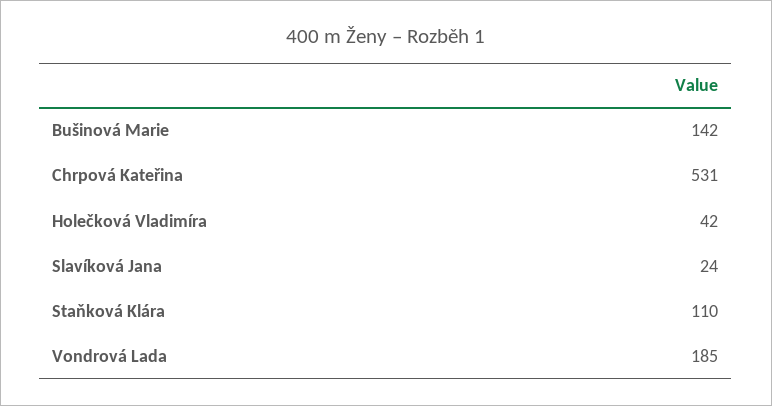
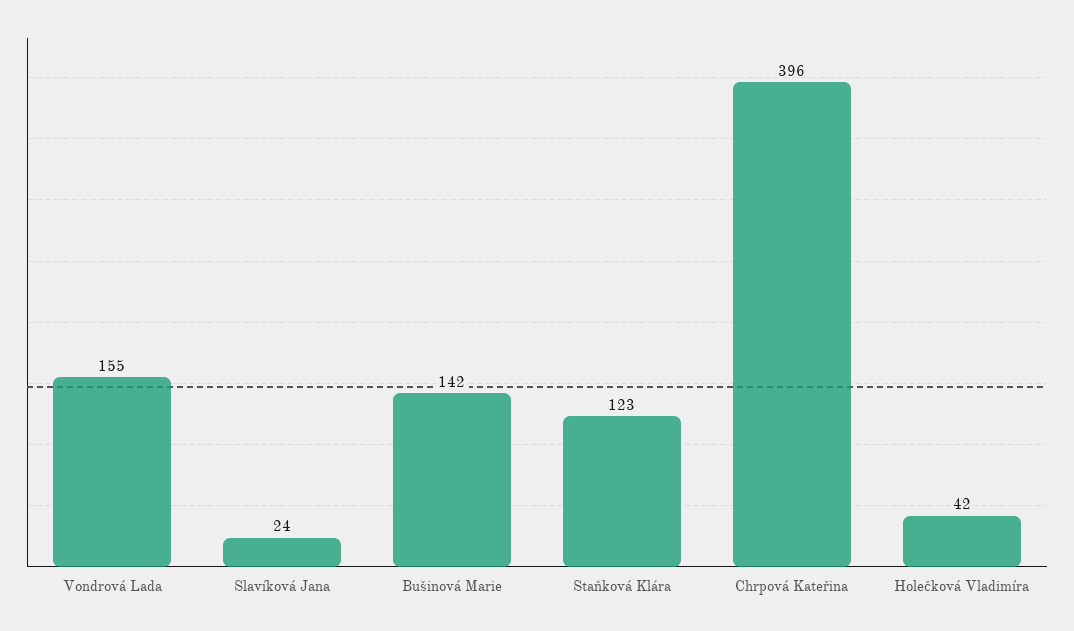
Chrpová Kateřina: 531 -> 396
Staňková Klára: 110 -> 123
Vondrová Lada: 185 -> 155

